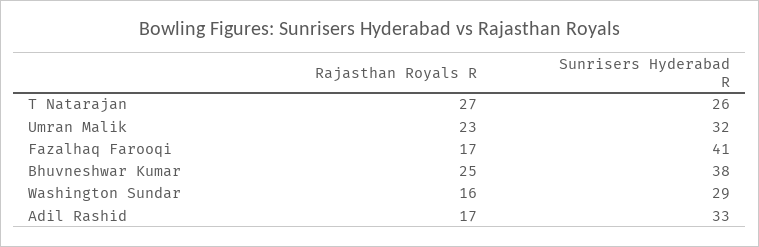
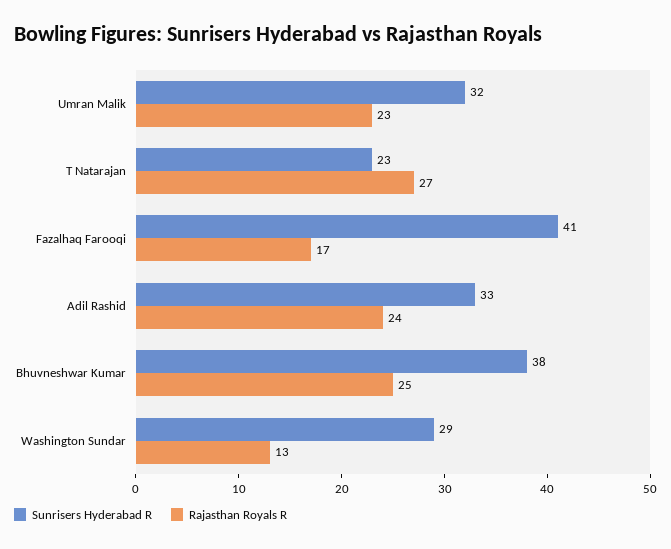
Sunrisers Hyderabad R, T Natarajan: 26 -> 23
Rajasthan Royals R, Washington Sundar: 16 -> 13
Rajasthan Royals R, Adil Rashid: 17 -> 24

